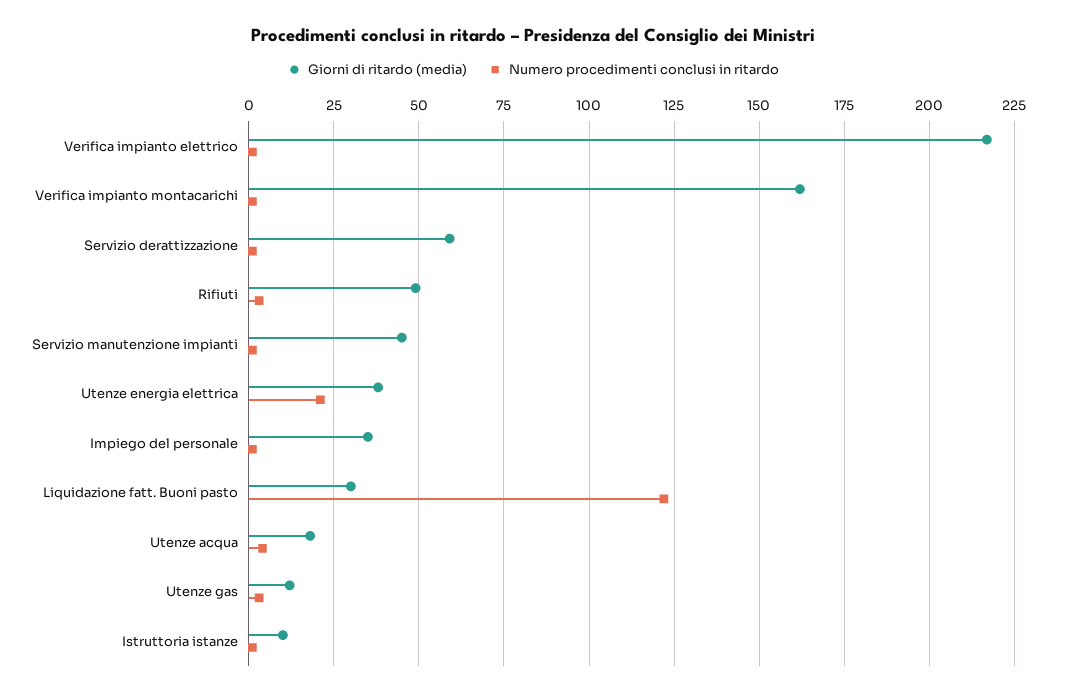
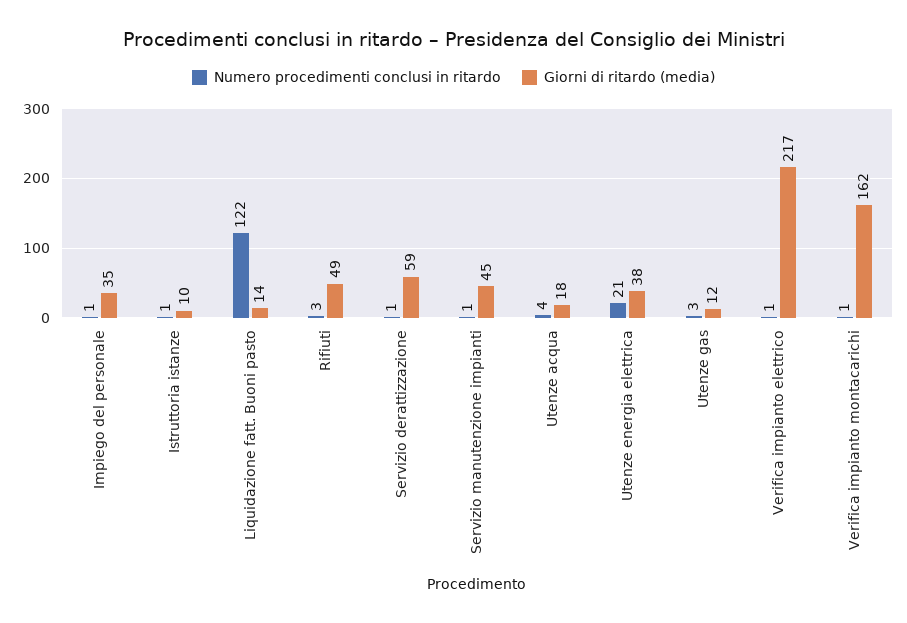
Giorni di ritardo (media), Liquidazione fatt. Buoni pasto: 30 -> 14

